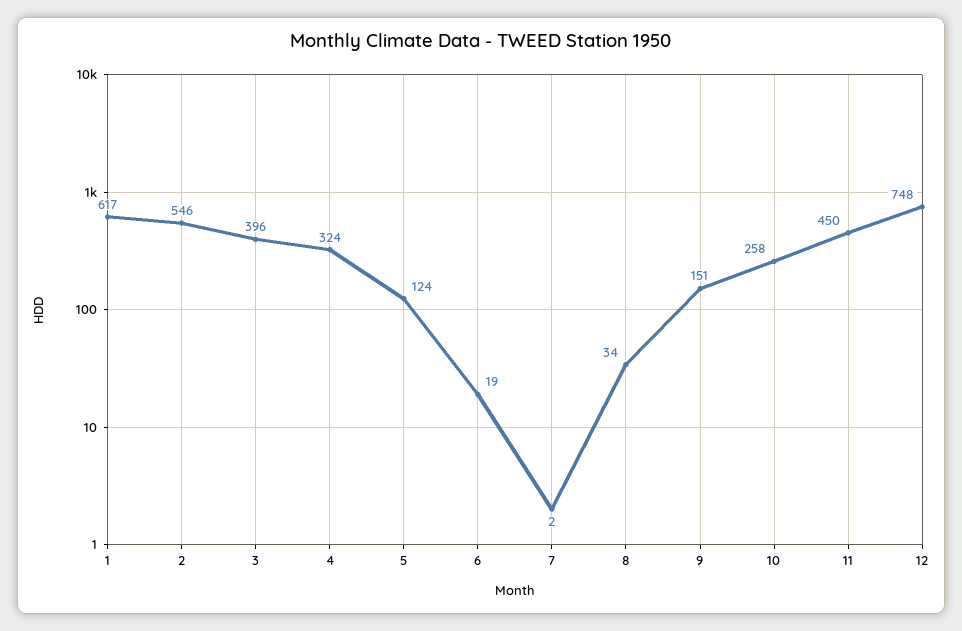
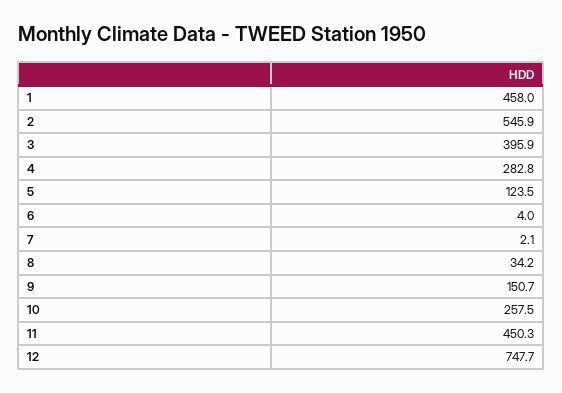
1: 617 -> 458
4: 324 -> 282.8
6: 19 -> 4

